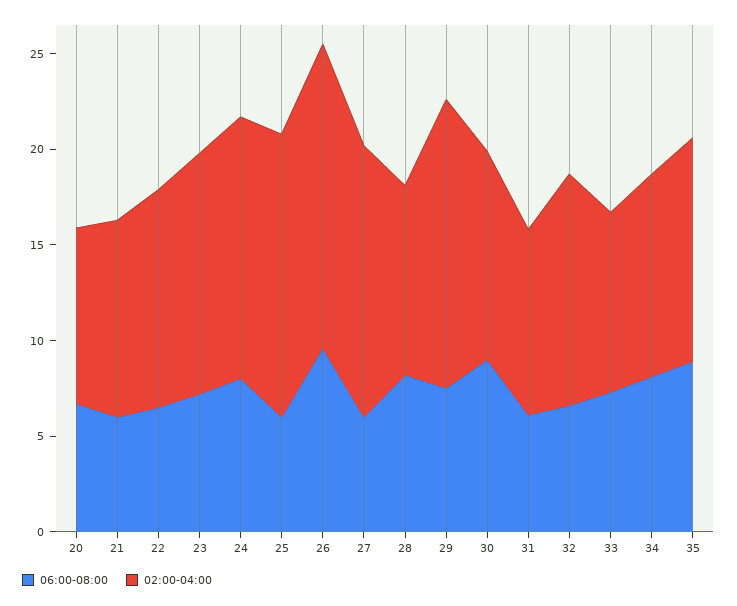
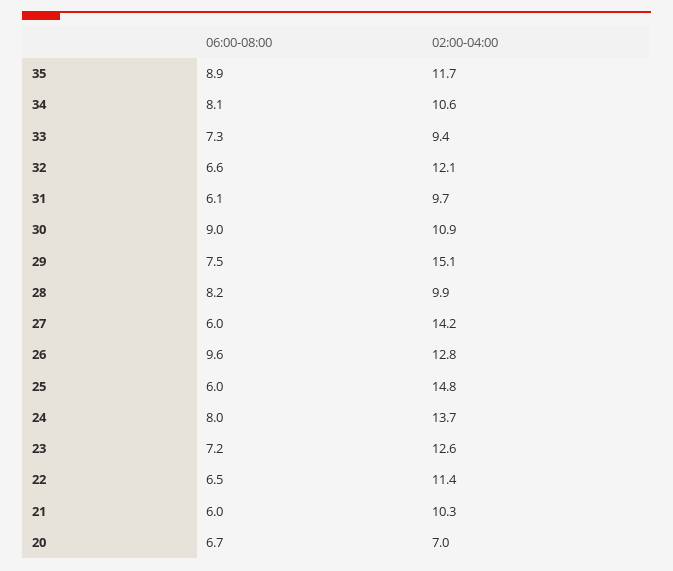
02:00-04:00, 20: 9 -> 7
02:00-04:00, 26: 16 -> 12.8

